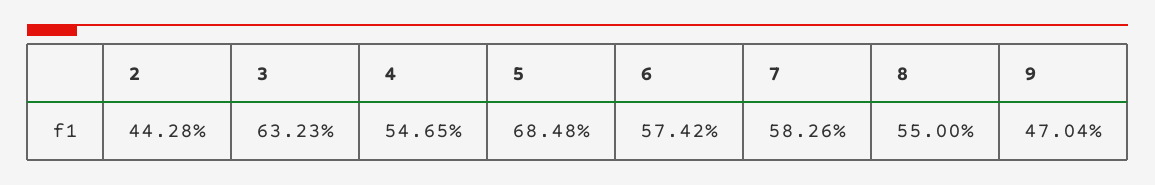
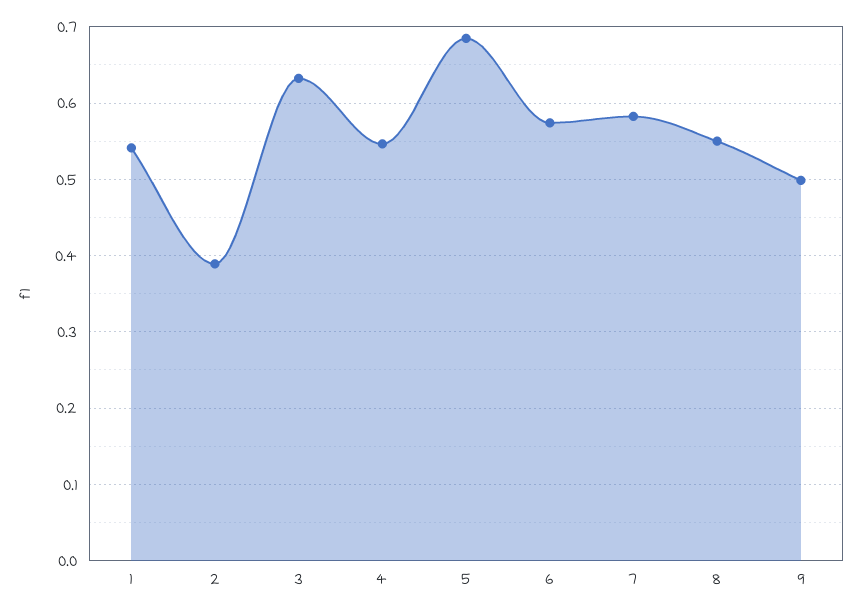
2: 0.4428 -> 0.39
9: 0.4704 -> 0.5
1: none -> 0.54

